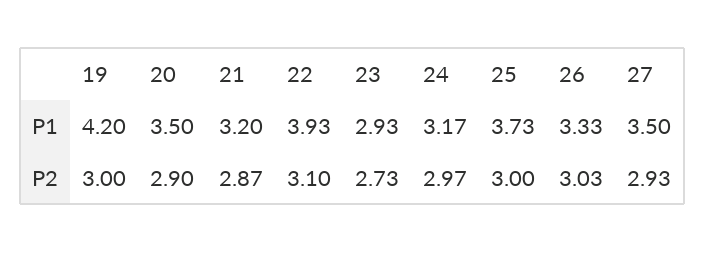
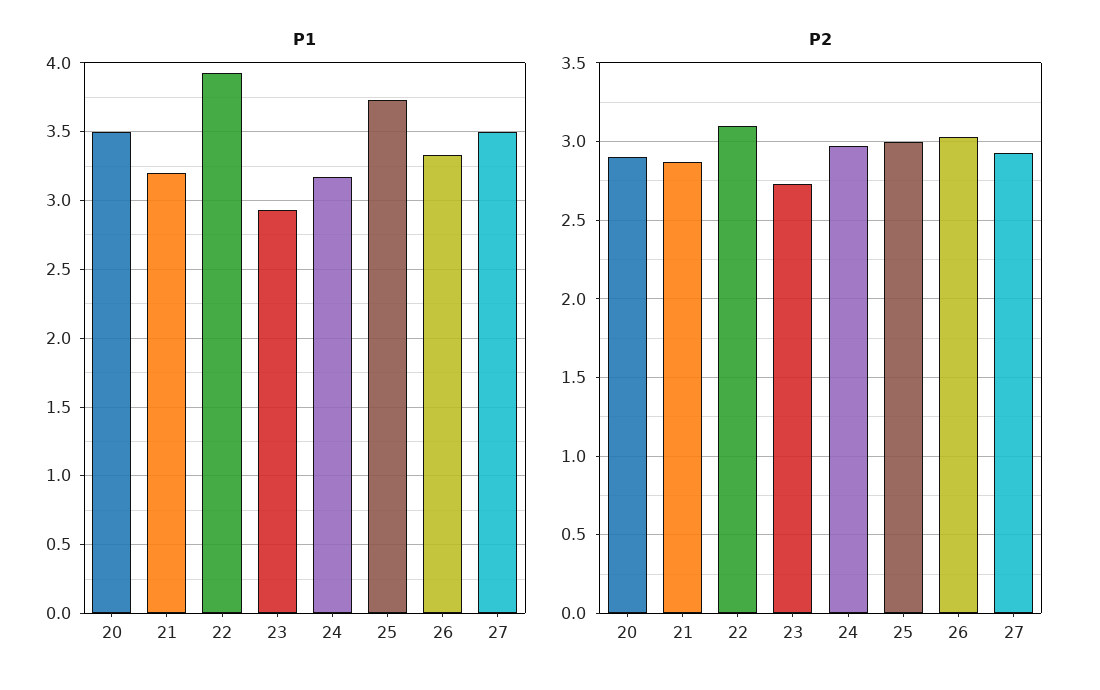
P1, 19: 4.2 -> none
P2, 19: 3 -> none

